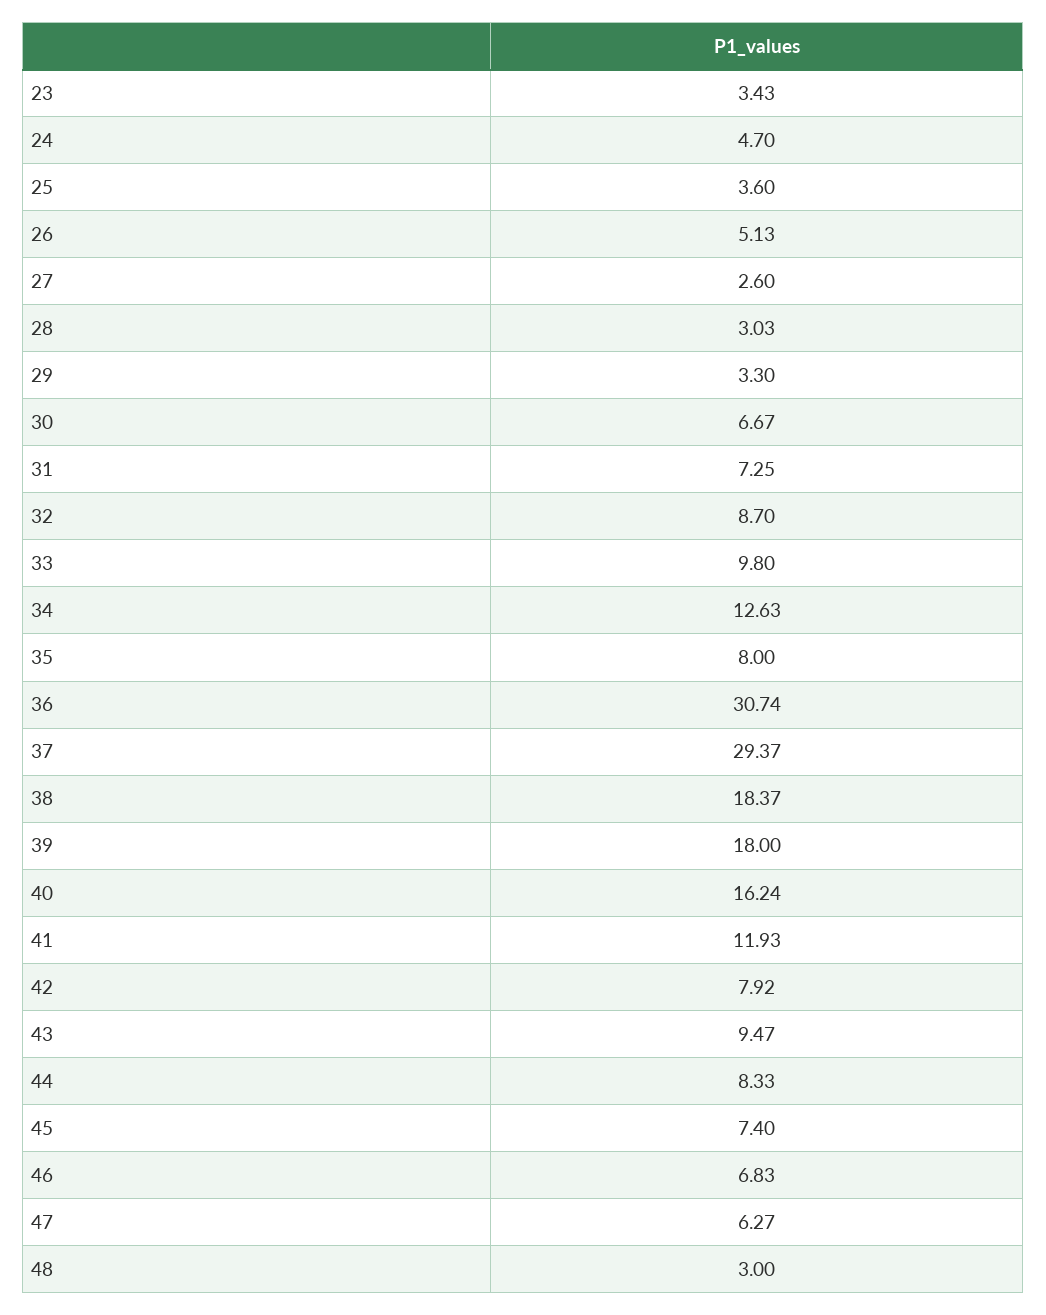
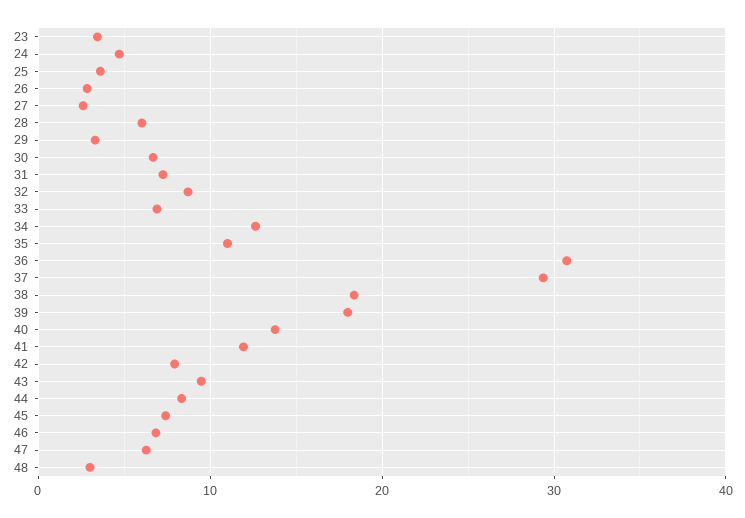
26: 5.13 -> 3
28: 3.03 -> 6
33: 9.8 -> 7
35: 8 -> 11
40: 16.24 -> 14

